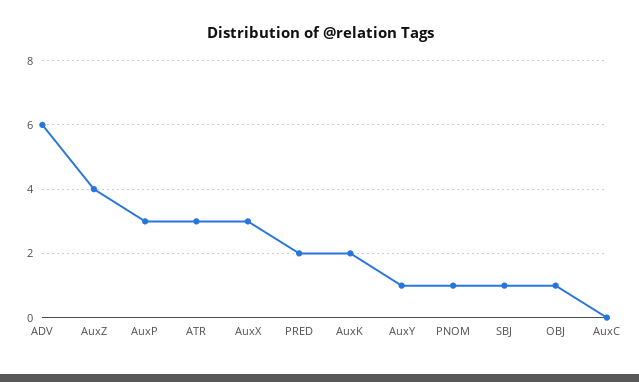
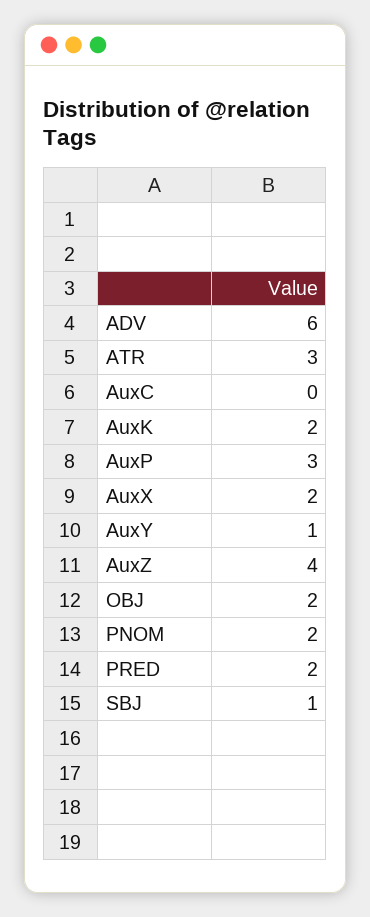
AuxX: 3 -> 2
PNOM: 1 -> 2
OBJ: 1 -> 2

